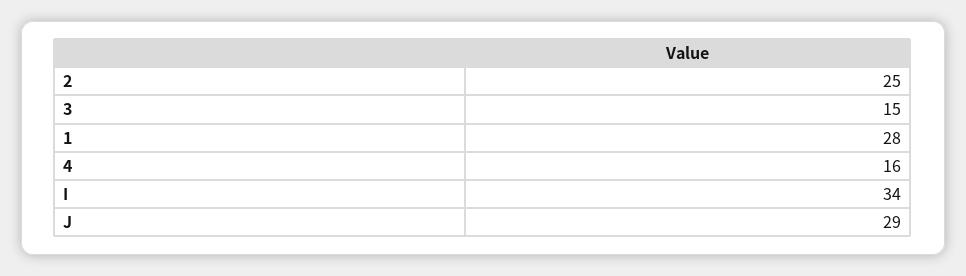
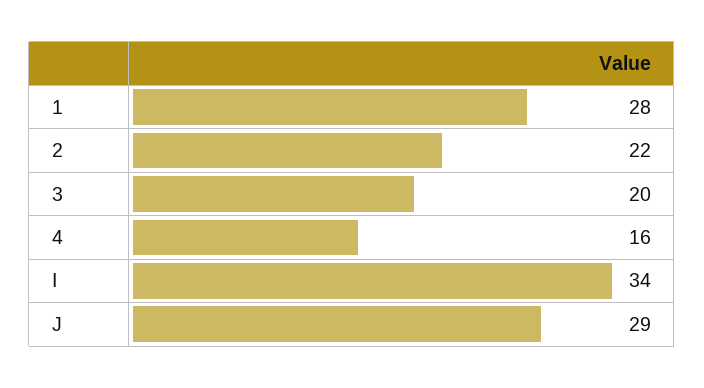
2: 25 -> 22
3: 15 -> 20

